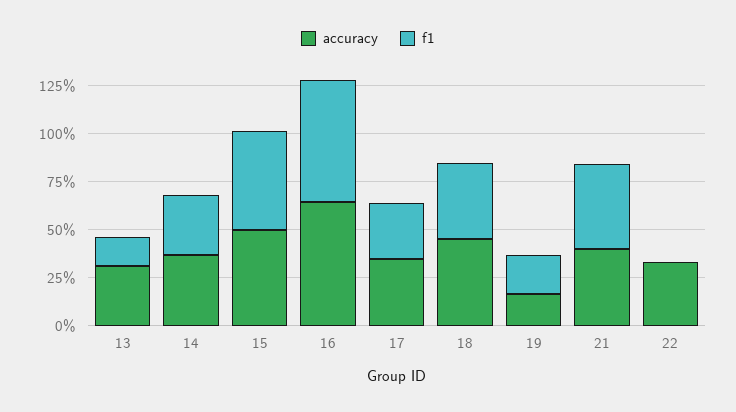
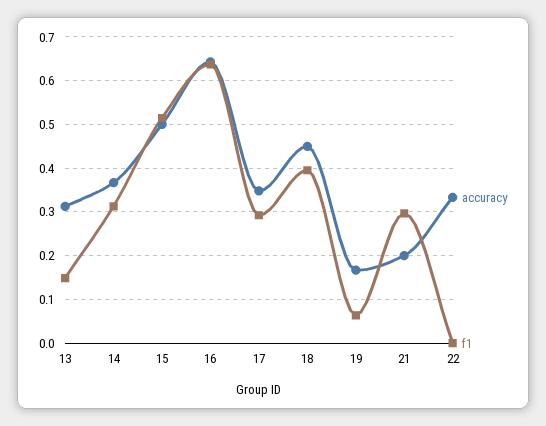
f1, 19: 0.2 -> 0.06
accuracy, 21: 0.4 -> 0.2
f1, 21: 0.45 -> 0.3

